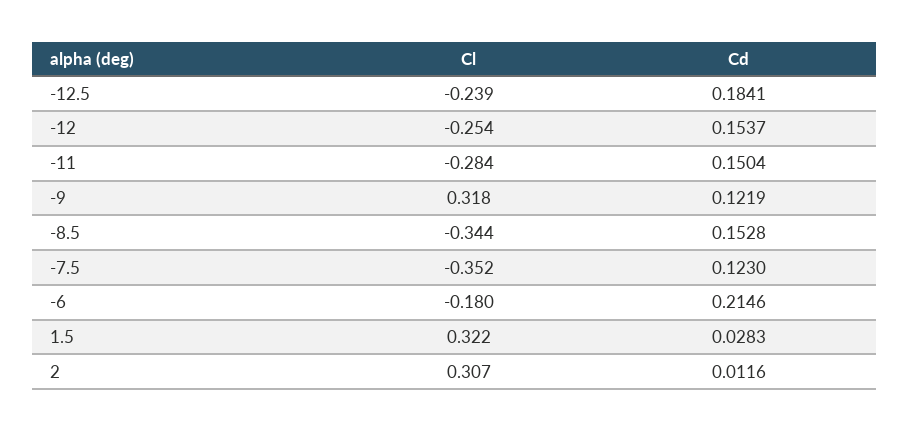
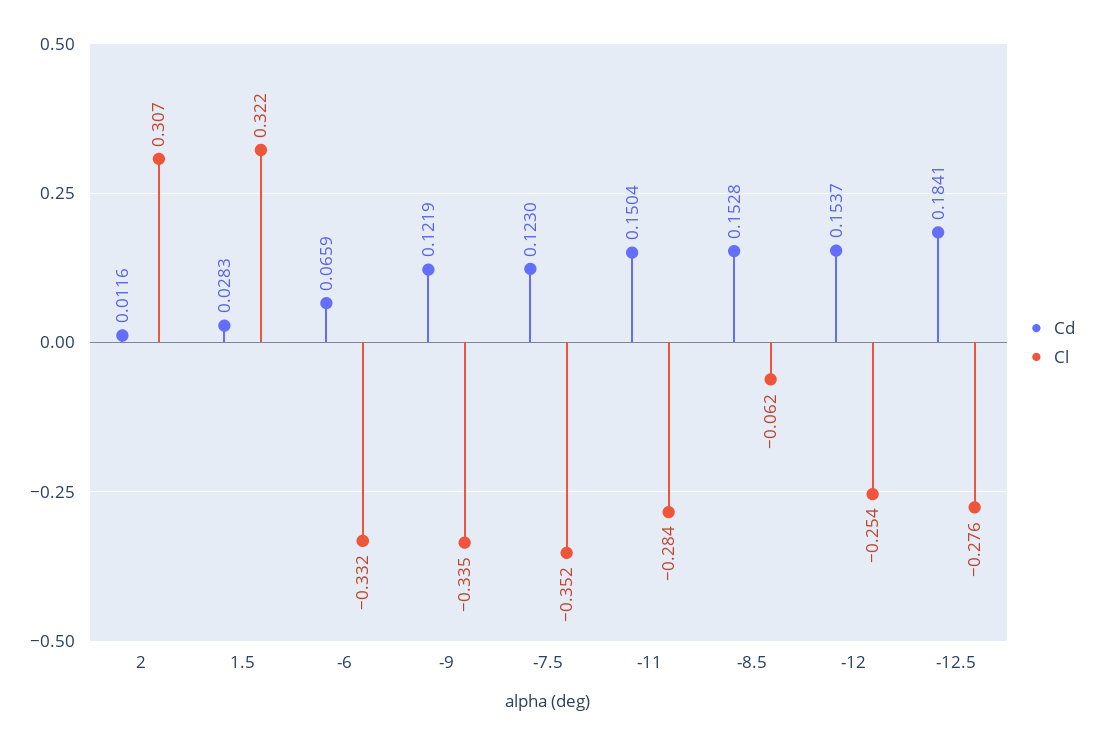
Cl, -12.5: -0.239 -> -0.276
Cl, -9: 0.318 -> -0.335
Cl, -8.5: -0.344 -> -0.062
Cl, -6: -0.18 -> -0.332
Cd, -6: 0.2146 -> 0.0659

